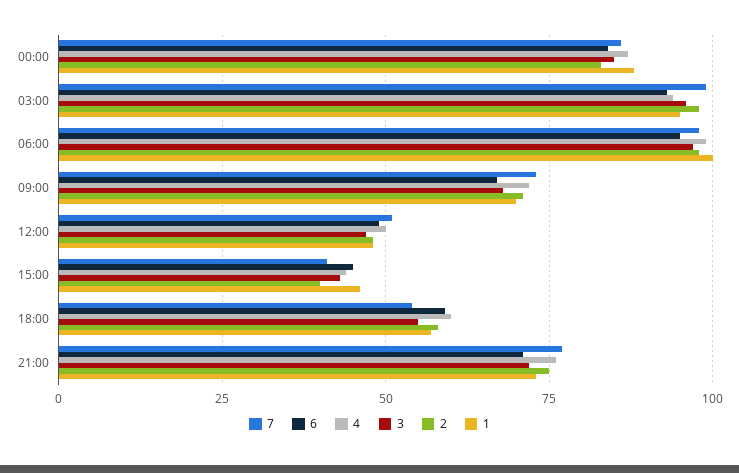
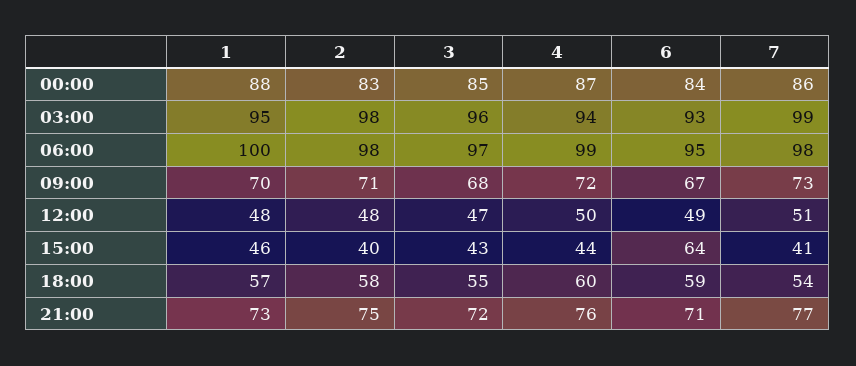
6, 15:00: 45 -> 64

